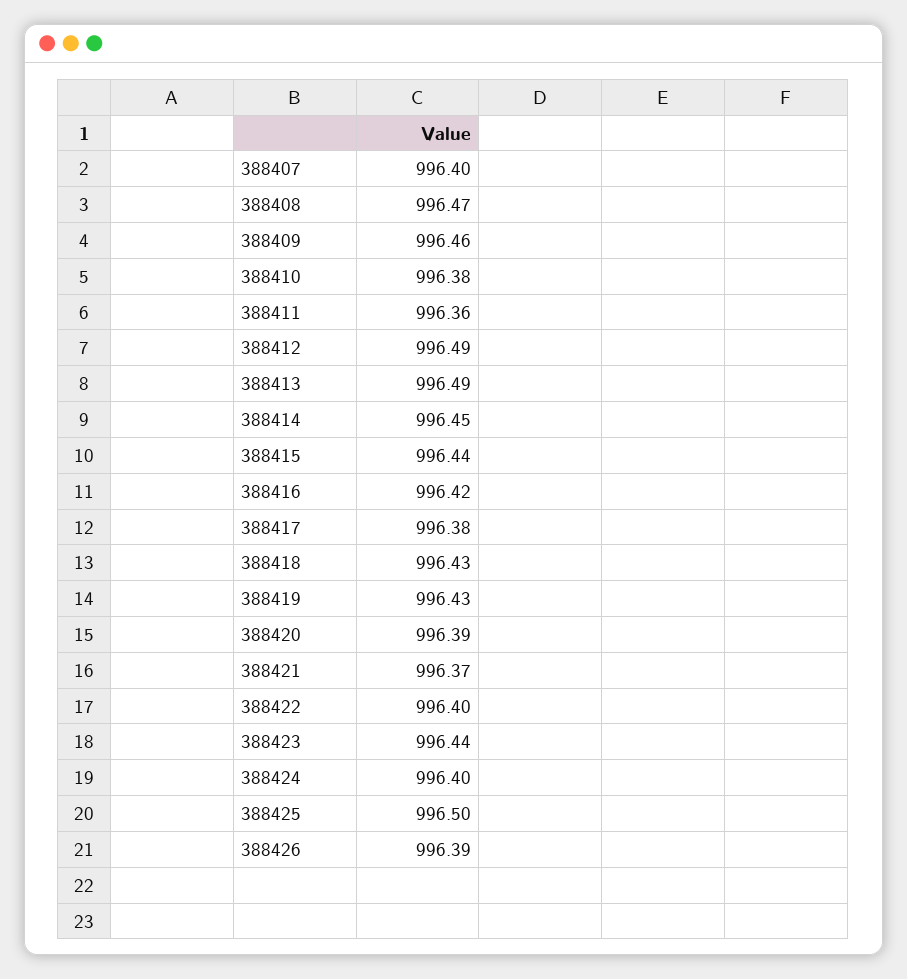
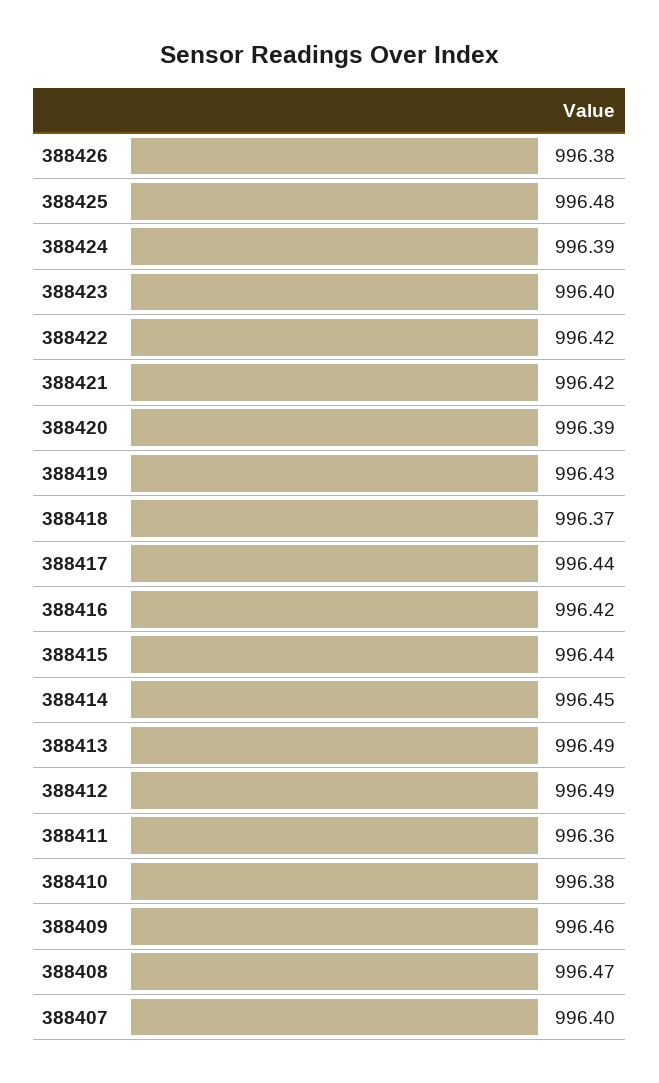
388417: 996.38 -> 996.44
388418: 996.43 -> 996.37
388421: 996.37 -> 996.42
388422: 996.4 -> 996.42
388423: 996.44 -> 996.4
388424: 996.4 -> 996.39
388425: 996.5 -> 996.48
388426: 996.39 -> 996.38

